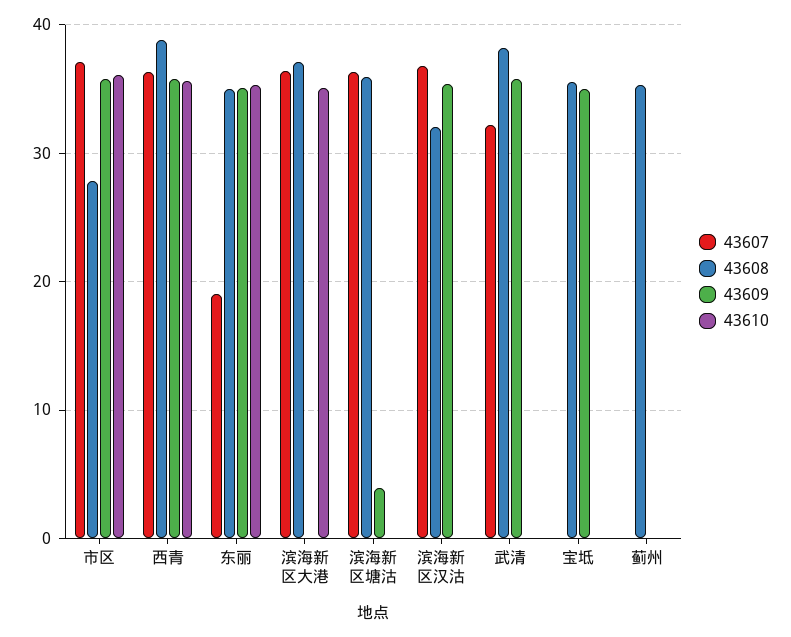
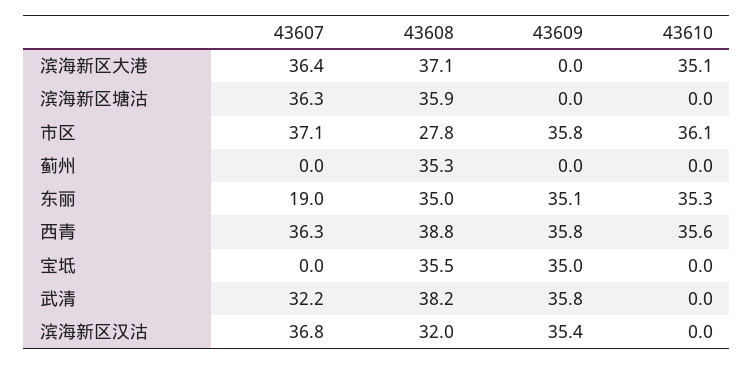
43609, 滨海新区塘沽: 4 -> 0

